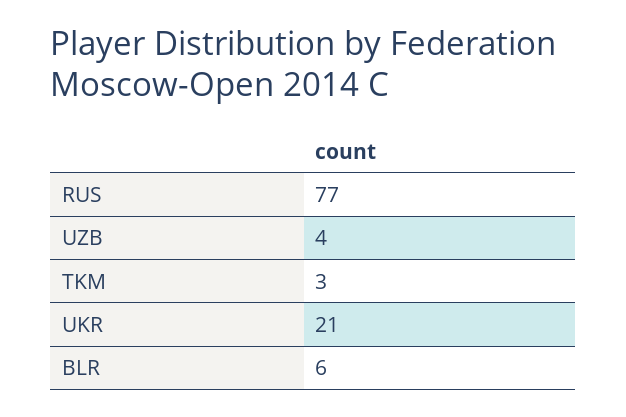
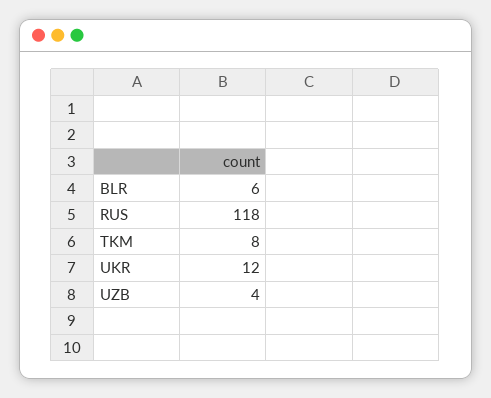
RUS: 77 -> 118
TKM: 3 -> 8
UKR: 21 -> 12

